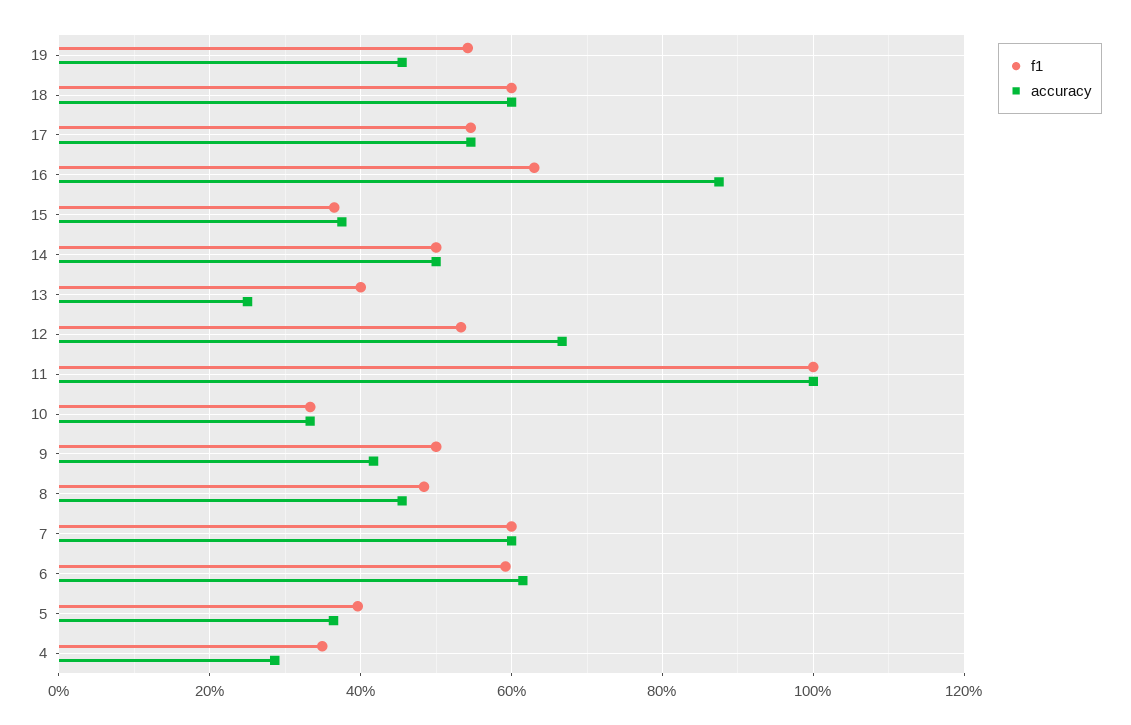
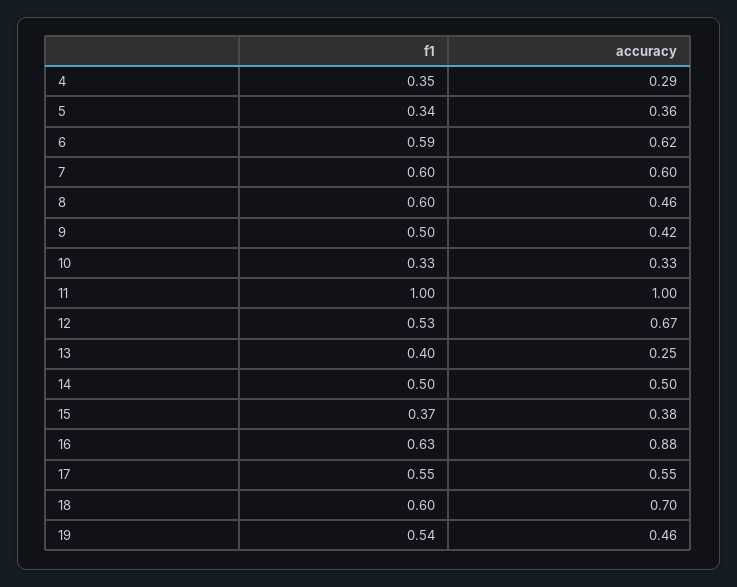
accuracy, 18: 0.6 -> 0.7
f1, 8: 0.48 -> 0.6
f1, 5: 0.4 -> 0.34

